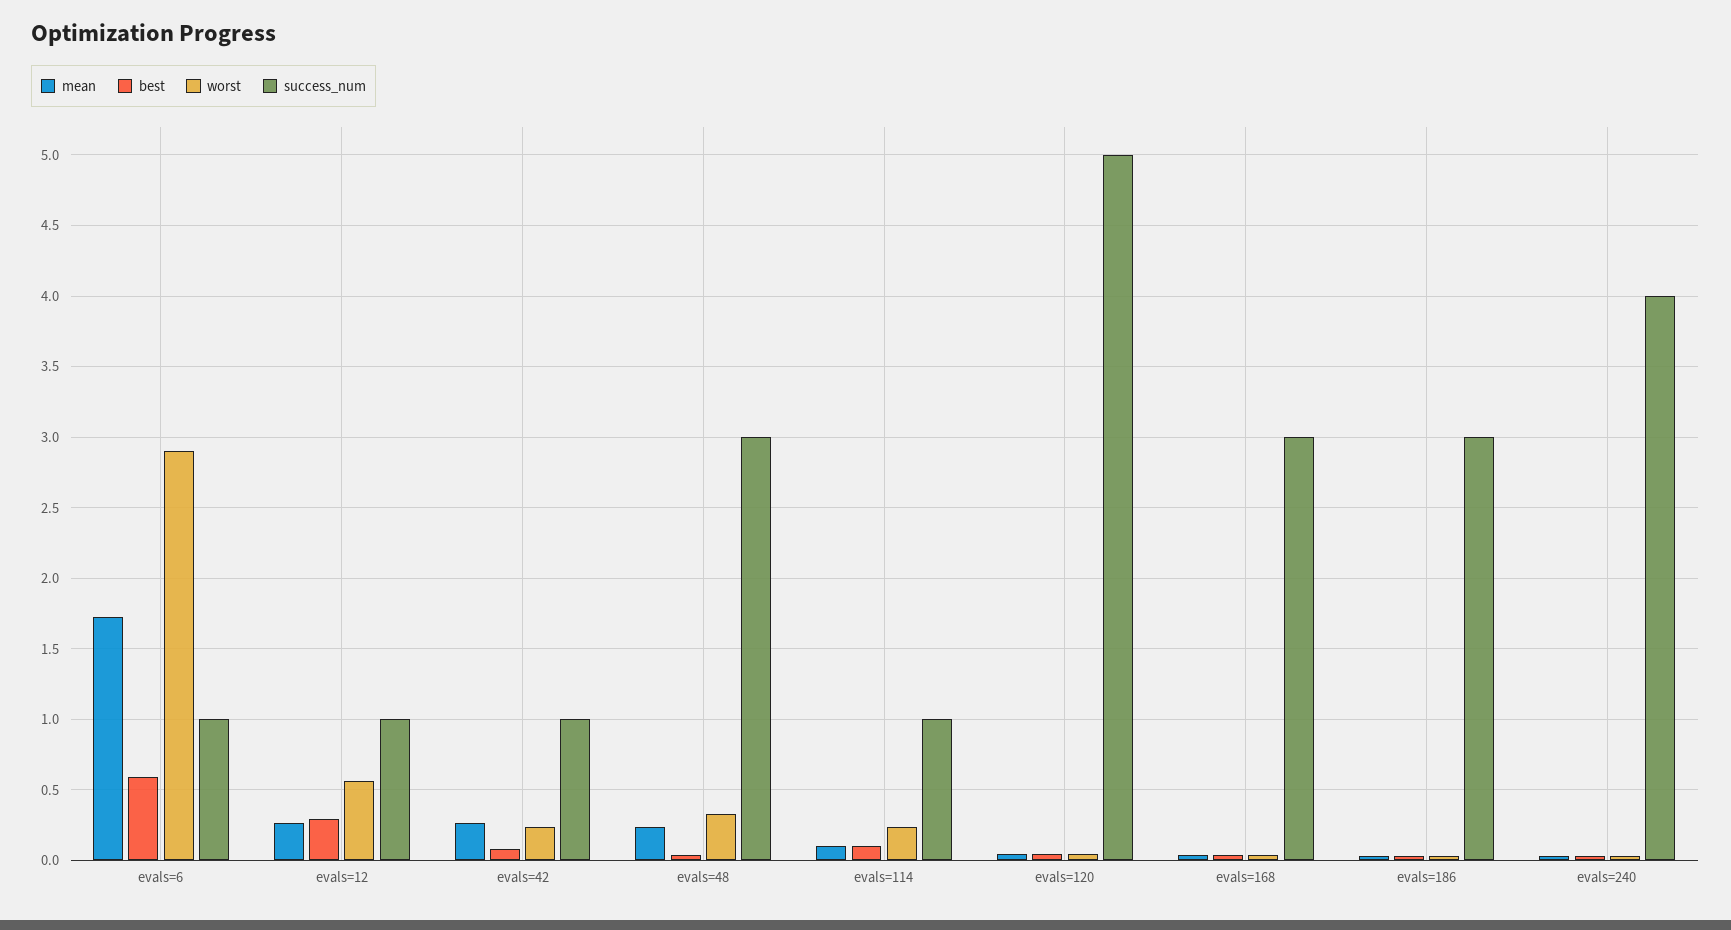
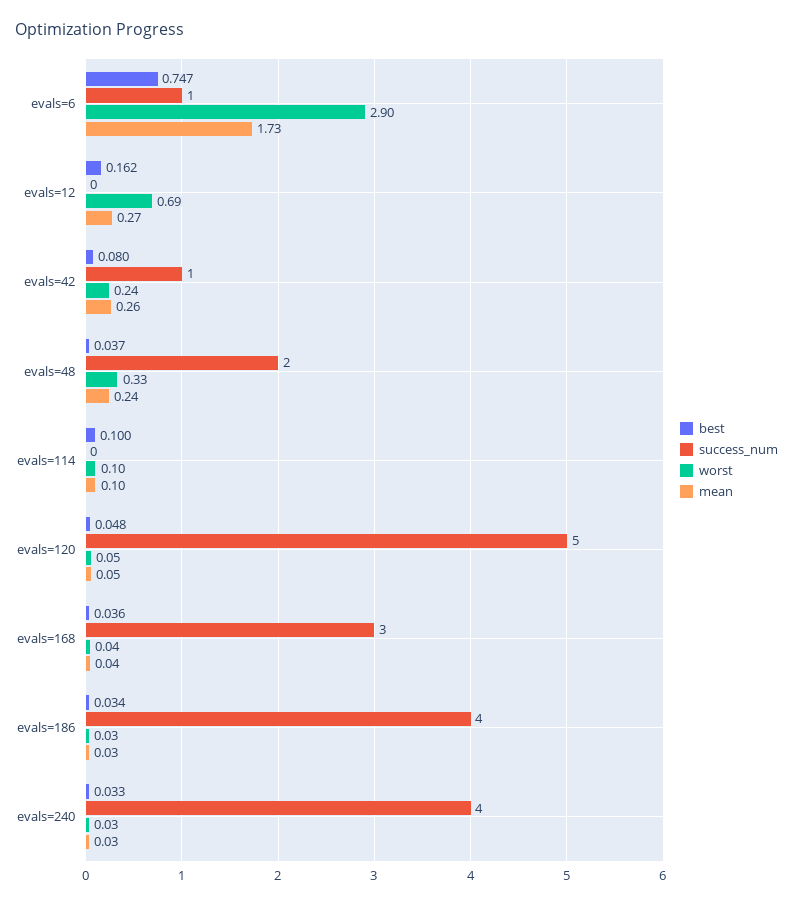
best, evals=6: 0.6 -> 0.747
best, evals=12: 0.3 -> 0.162
worst, evals=12: 0.55 -> 0.69
success_num, evals=12: 1 -> 0
success_num, evals=48: 3 -> 2
worst, evals=114: 0.25 -> 0.1
success_num, evals=114: 1 -> 0
success_num, evals=186: 3 -> 4

